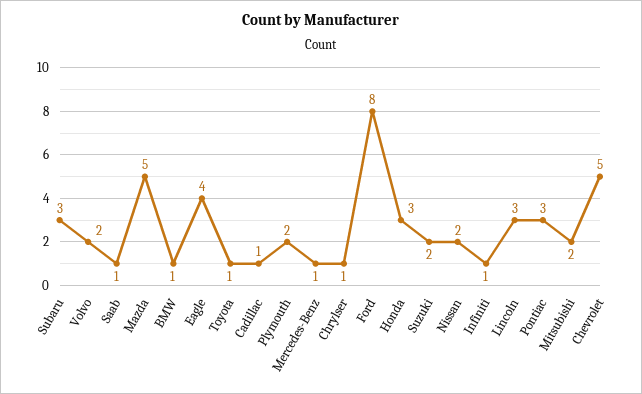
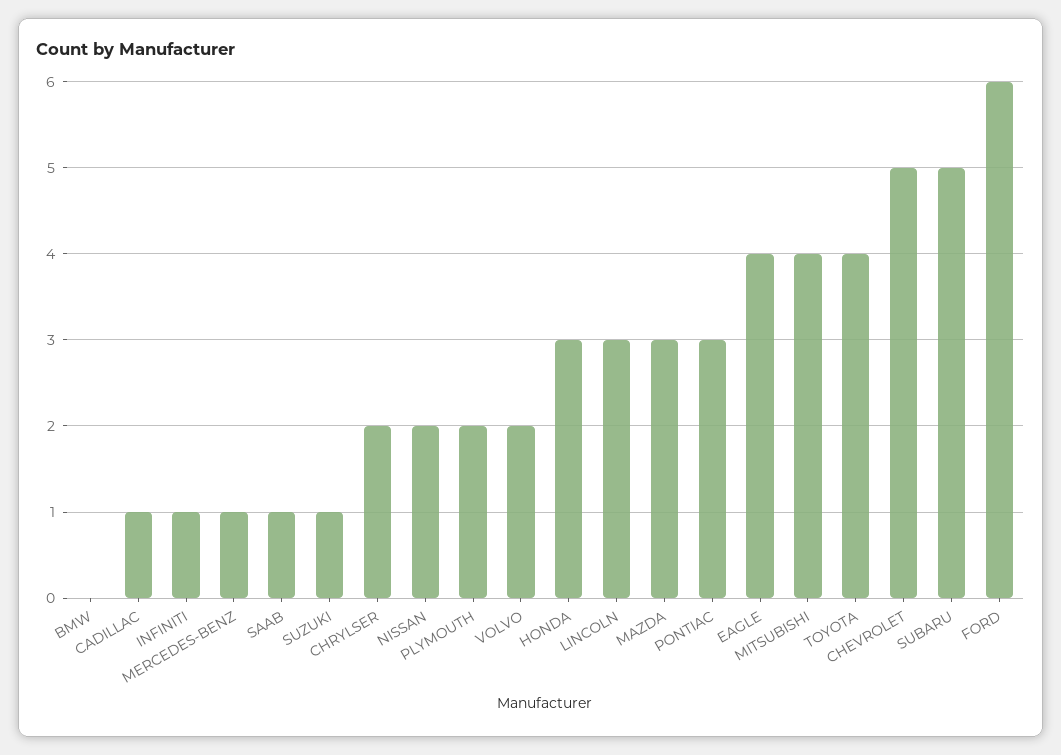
Subaru: 3 -> 5
Mazda: 5 -> 3
BMW: 1 -> 0
Toyota: 1 -> 4
Chrylser: 1 -> 2
Ford: 8 -> 6
Suzuki: 2 -> 1
Mitsubishi: 2 -> 4

